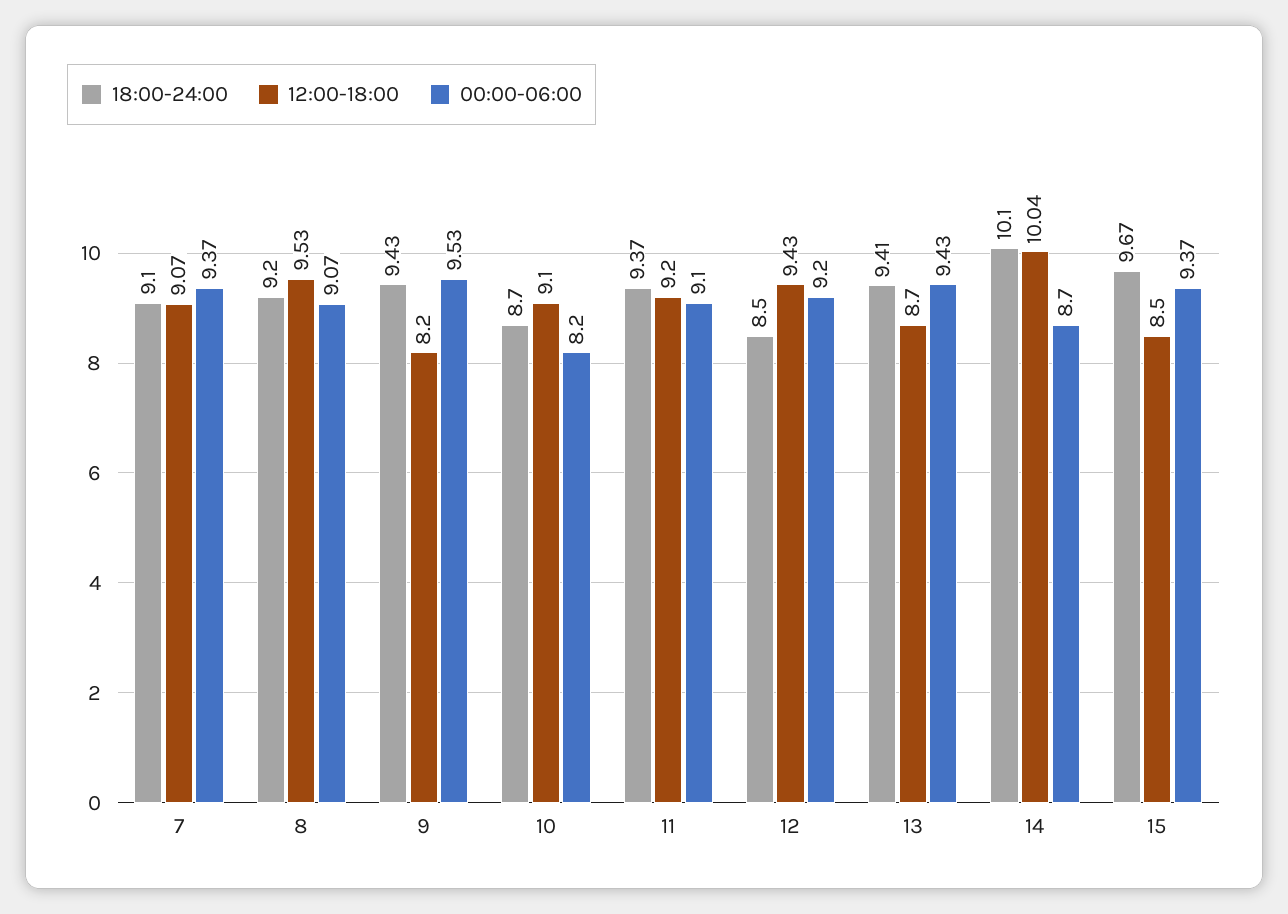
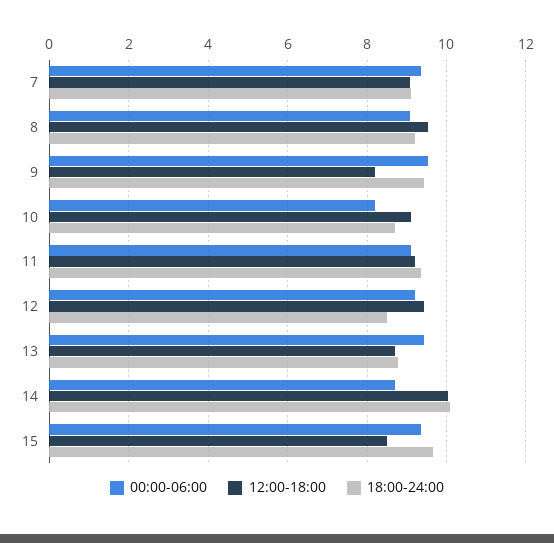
18:00-24:00, 13: 9.41 -> 8.8

